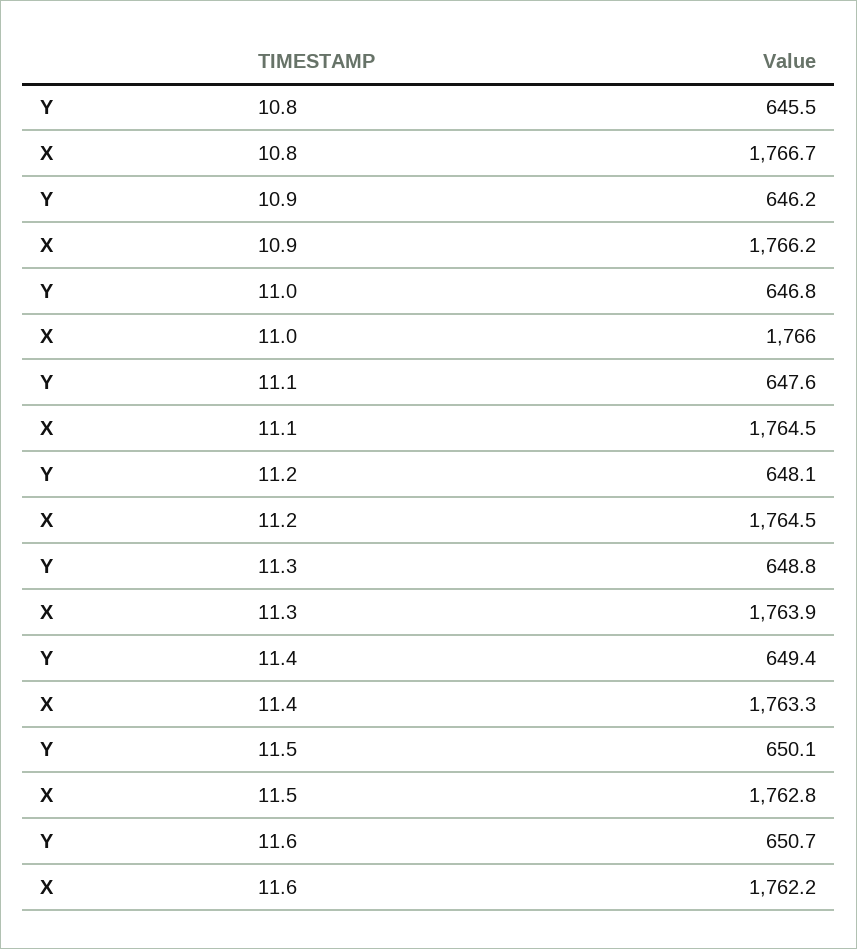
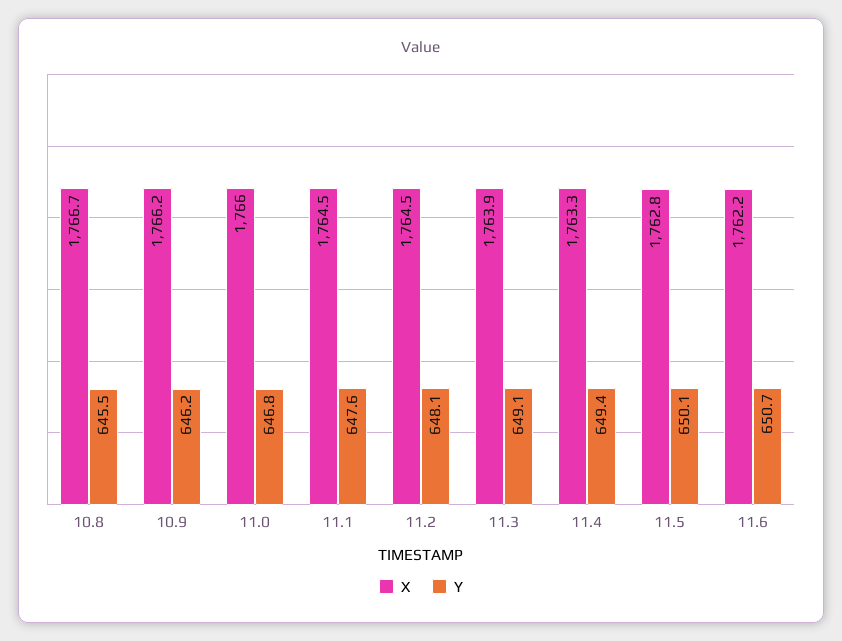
Y, 11.3: 648.8 -> 649.1

